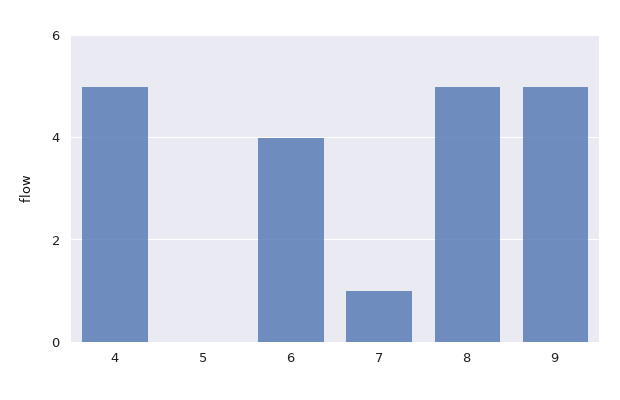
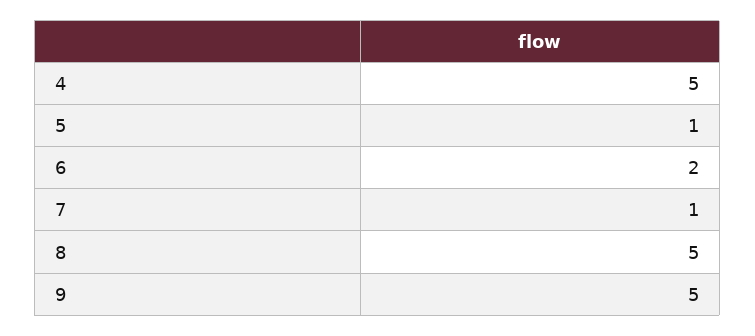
5: 0 -> 1
6: 4 -> 2

